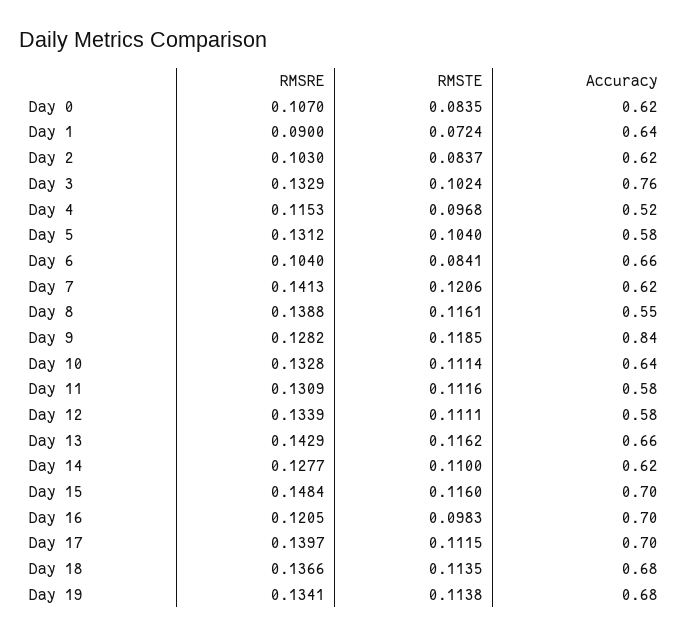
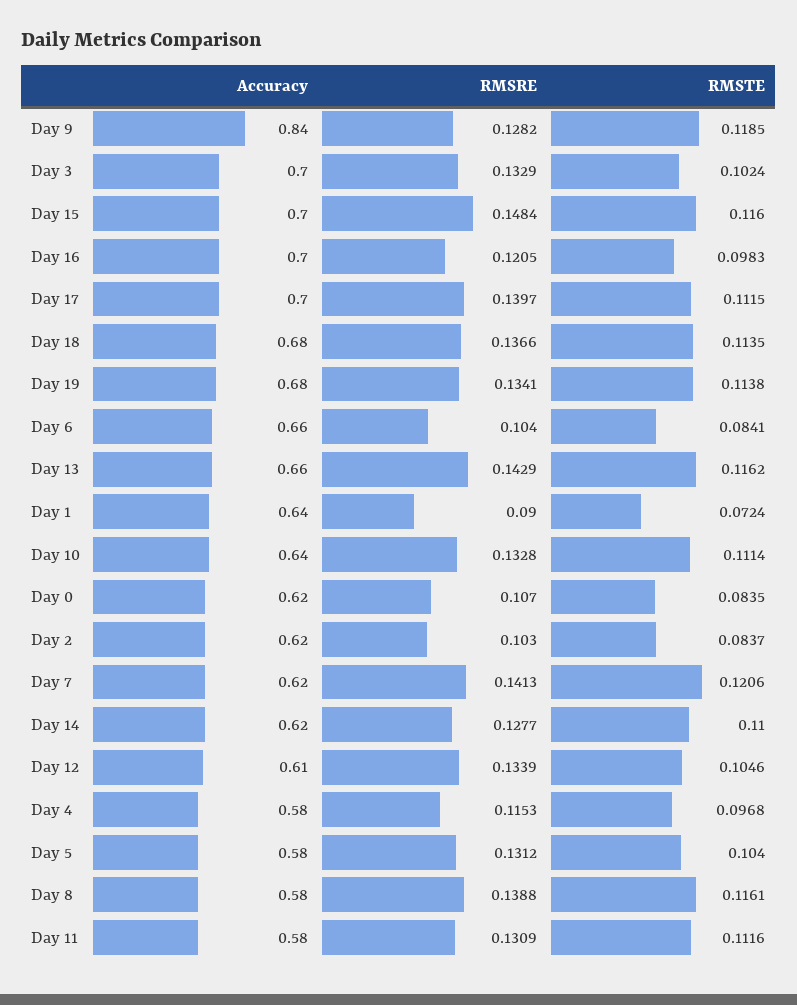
Accuracy, Day 3: 0.76 -> 0.7
Accuracy, Day 4: 0.52 -> 0.58
Accuracy, Day 8: 0.55 -> 0.58
RMSTE, Day 12: 0.1111 -> 0.1046
Accuracy, Day 12: 0.58 -> 0.61

